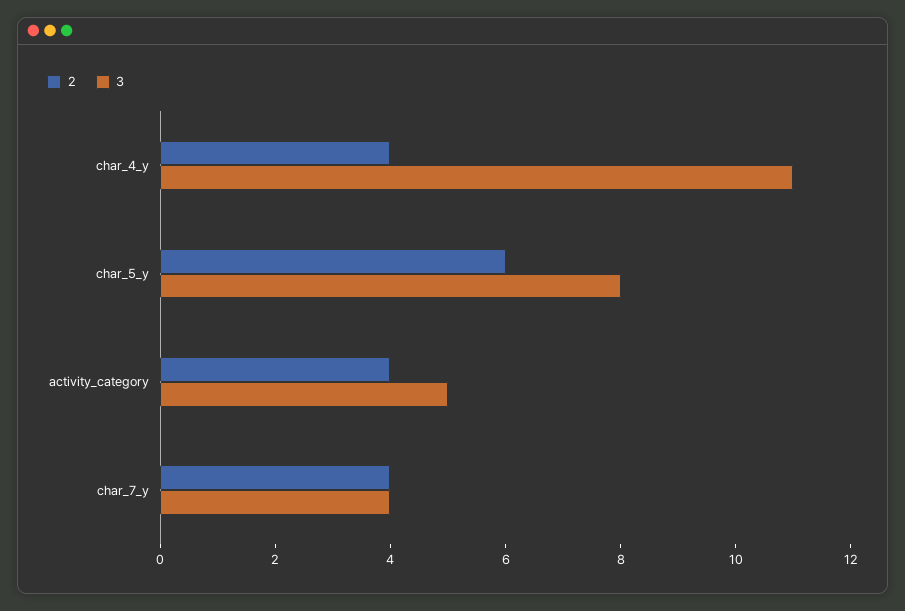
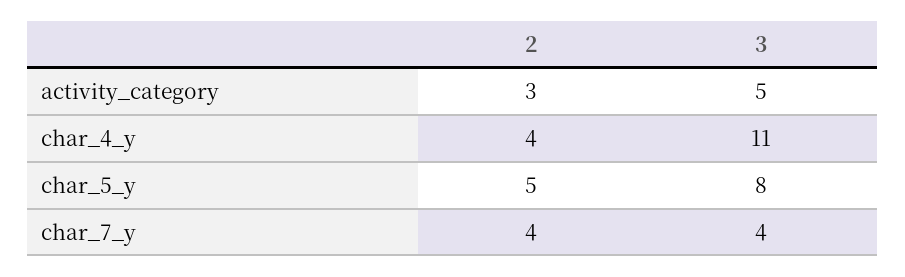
2, char_5_y: 6 -> 5
2, activity_category: 4 -> 3

